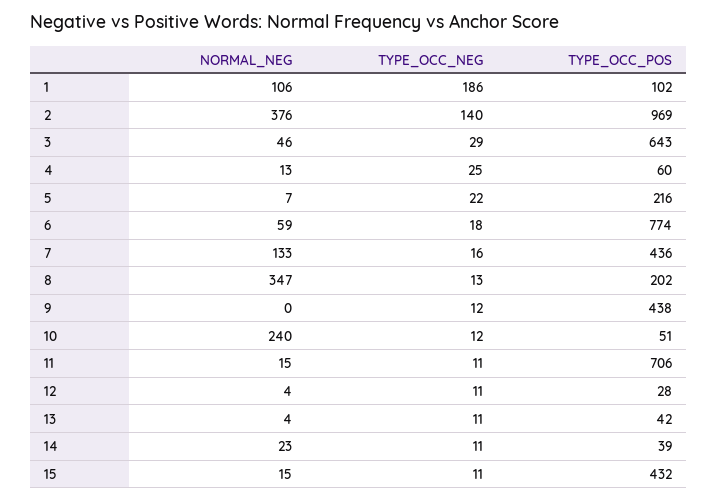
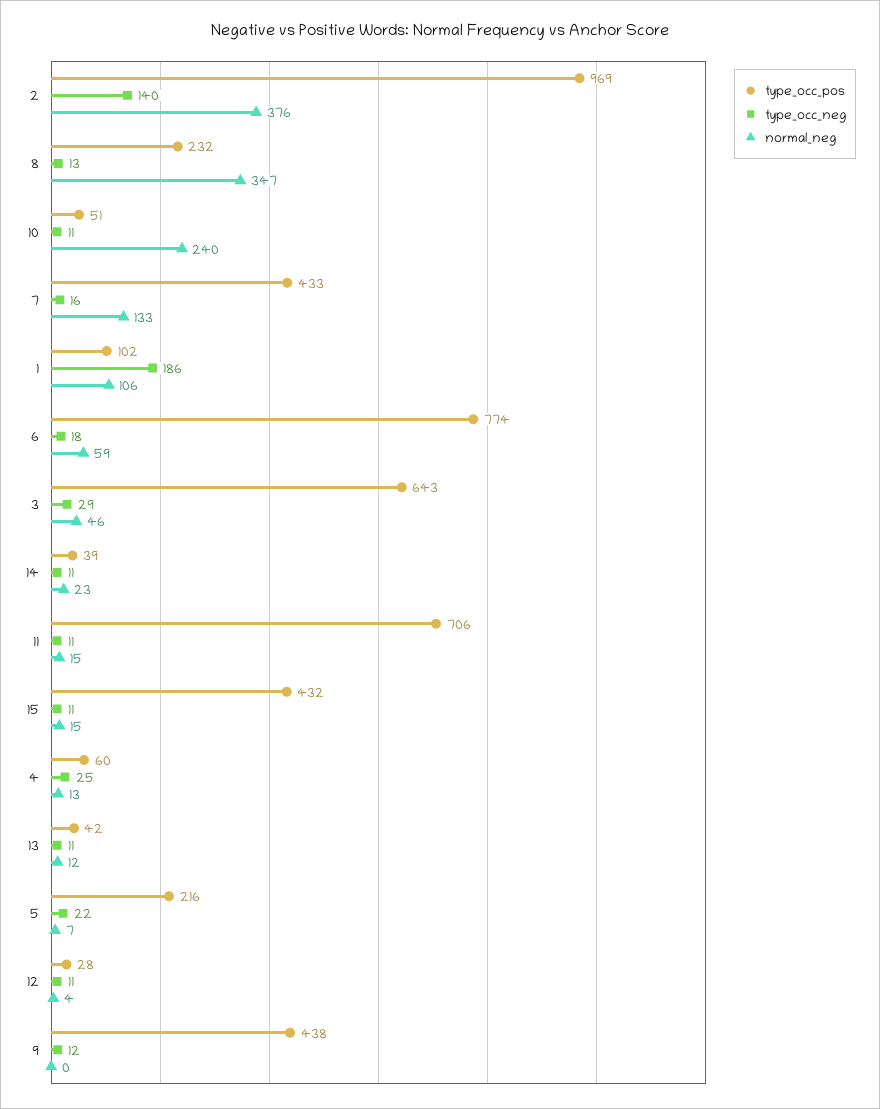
TYPE_OCC_POS, 7: 436 -> 433
TYPE_OCC_POS, 8: 202 -> 232
TYPE_OCC_NEG, 10: 12 -> 11
NORMAL_NEG, 13: 4 -> 12

